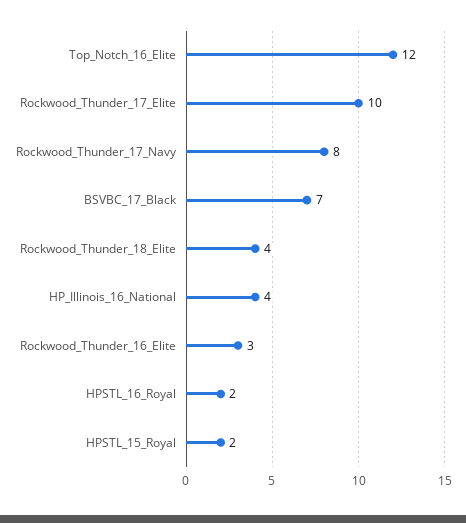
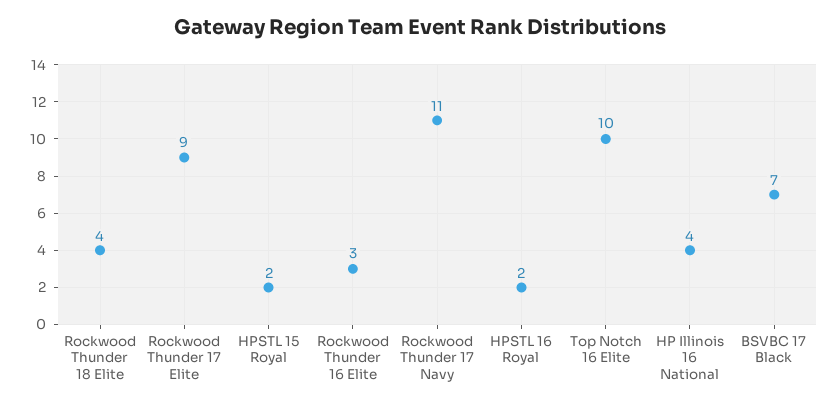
Top_Notch_16_Elite: 12 -> 10
Rockwood_Thunder_17_Elite: 10 -> 9
Rockwood_Thunder_17_Navy: 8 -> 11

